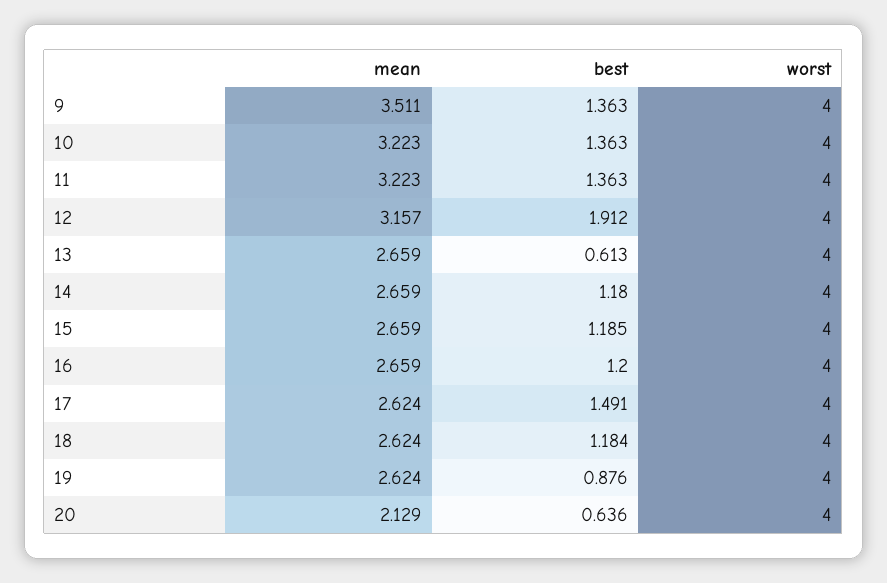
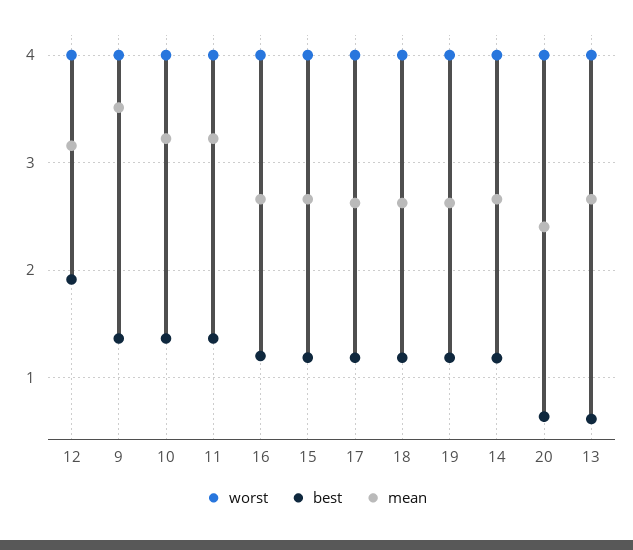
best, 17: 1.491 -> 1.2
best, 19: 0.876 -> 1.2
mean, 20: 2.129 -> 2.4

